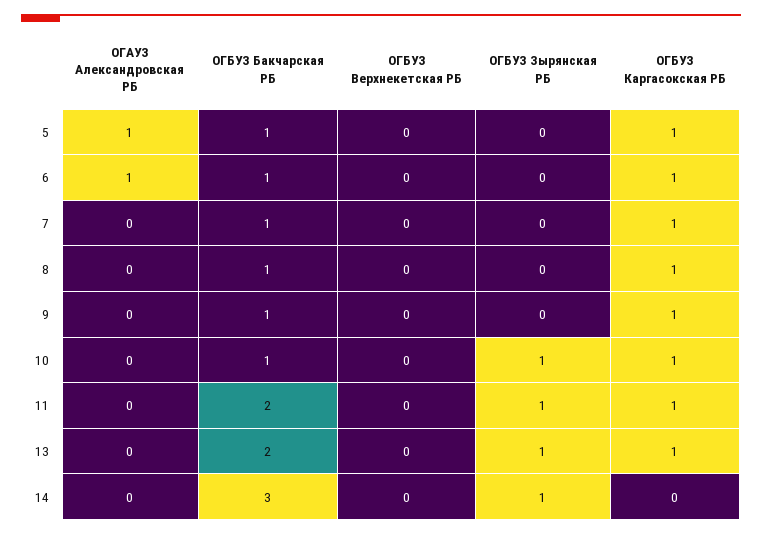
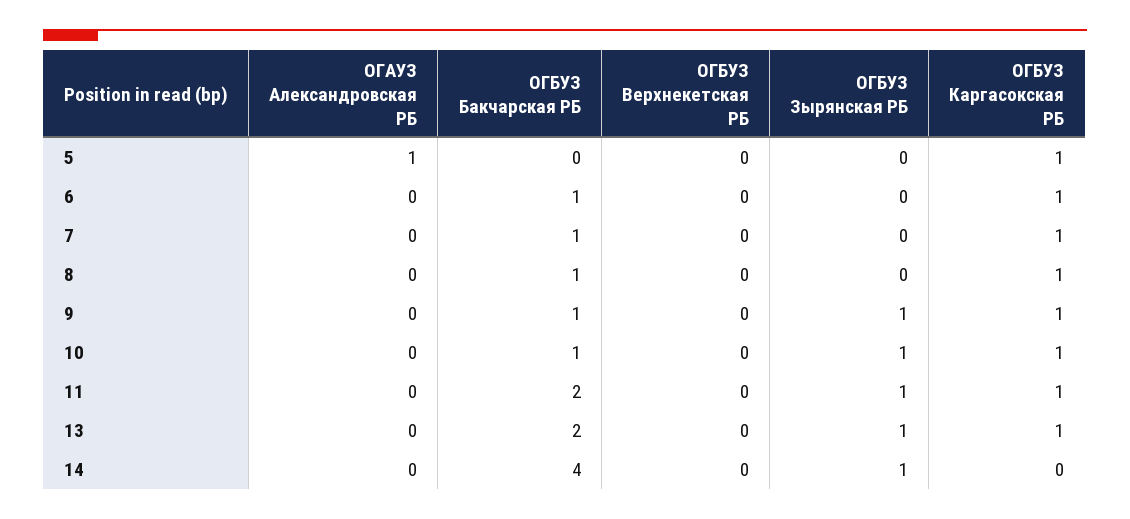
ОГБУЗ Бакчарская РБ, 5: 1 -> 0
ОГАУЗ Александровская РБ, 6: 1 -> 0
ОГБУЗ Зырянская РБ, 9: 0 -> 1
ОГБУЗ Бакчарская РБ, 14: 3 -> 4

